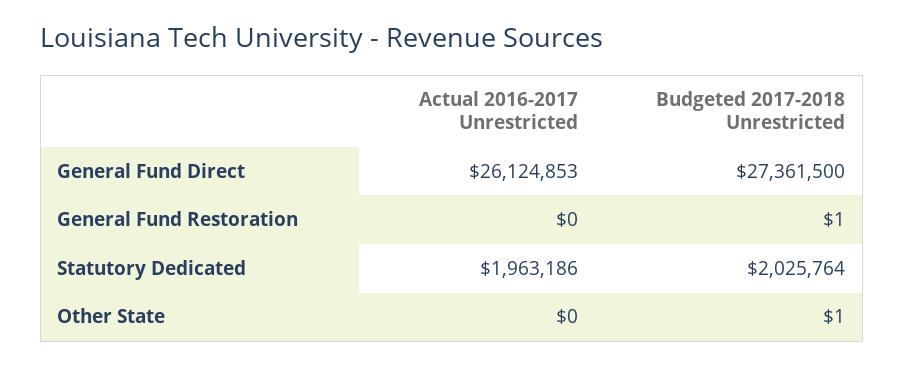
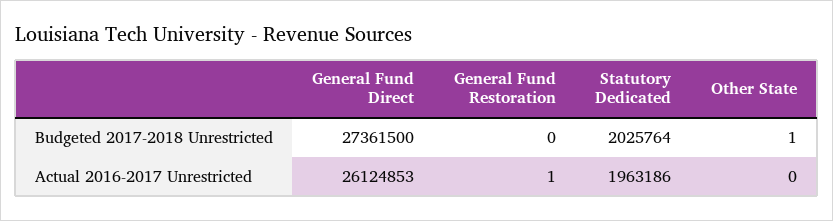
Actual 2016-2017 Unrestricted, General Fund Restoration: 0 -> 1
Budgeted 2017-2018 Unrestricted, General Fund Restoration: 1 -> 0

